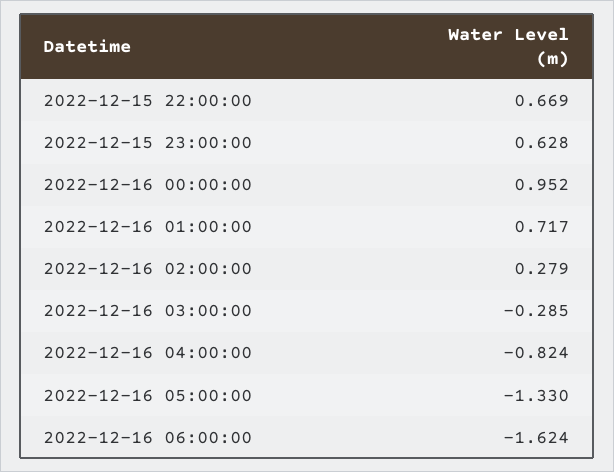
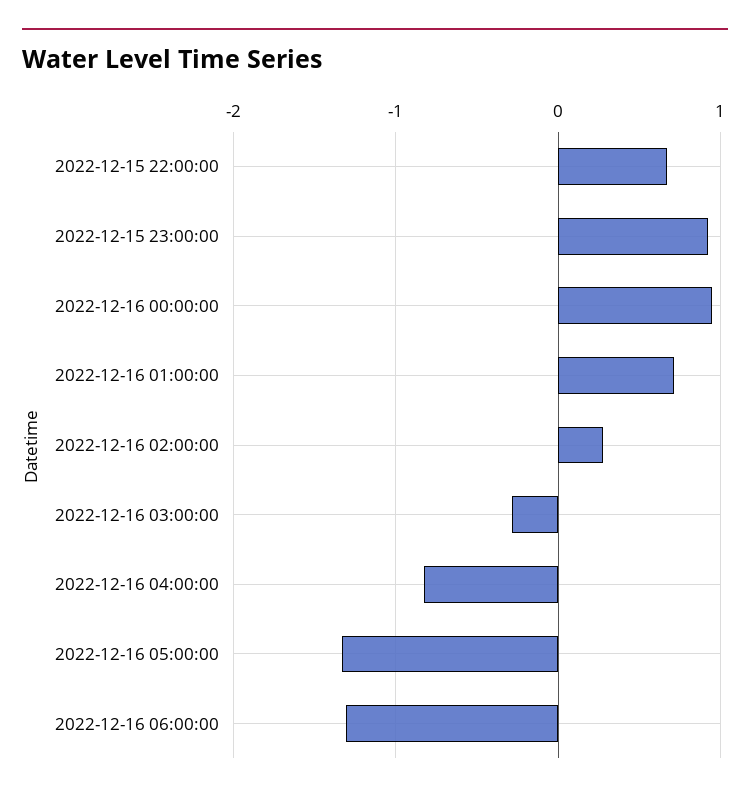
2022-12-15 23:00:00: 0.628 -> 0.9
2022-12-16 06:00:00: -1.624 -> -1.3

